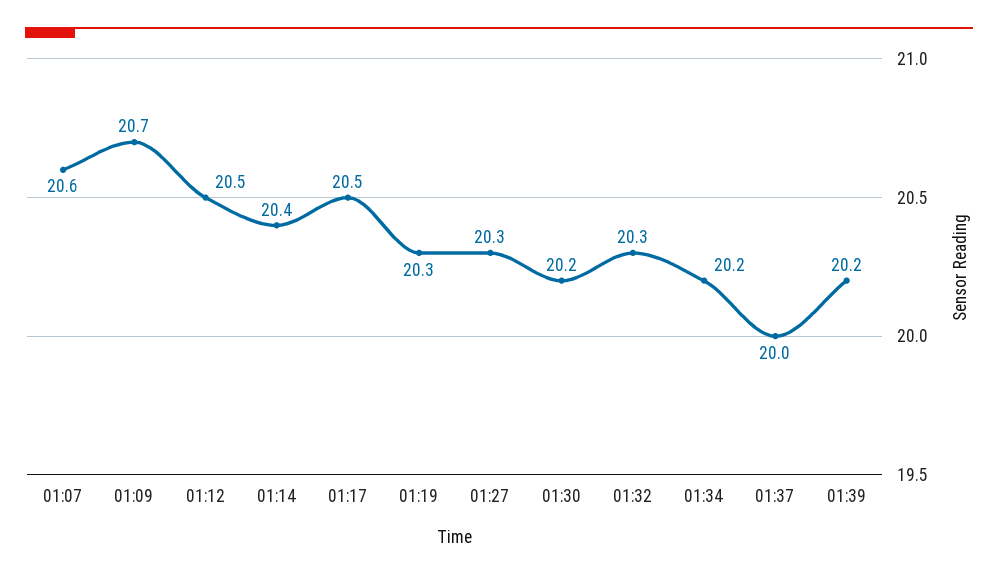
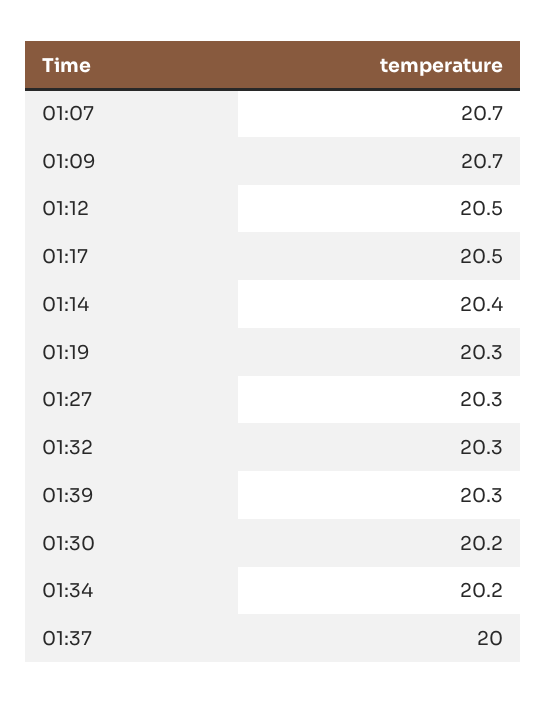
01:07: 20.6 -> 20.7
01:39: 20.2 -> 20.3

